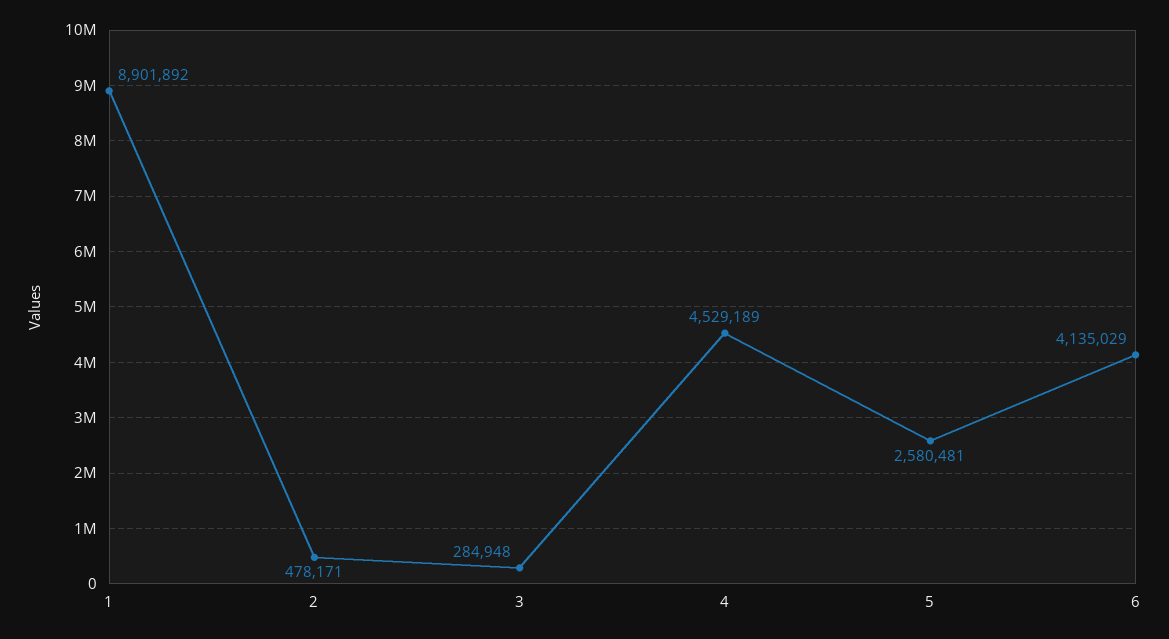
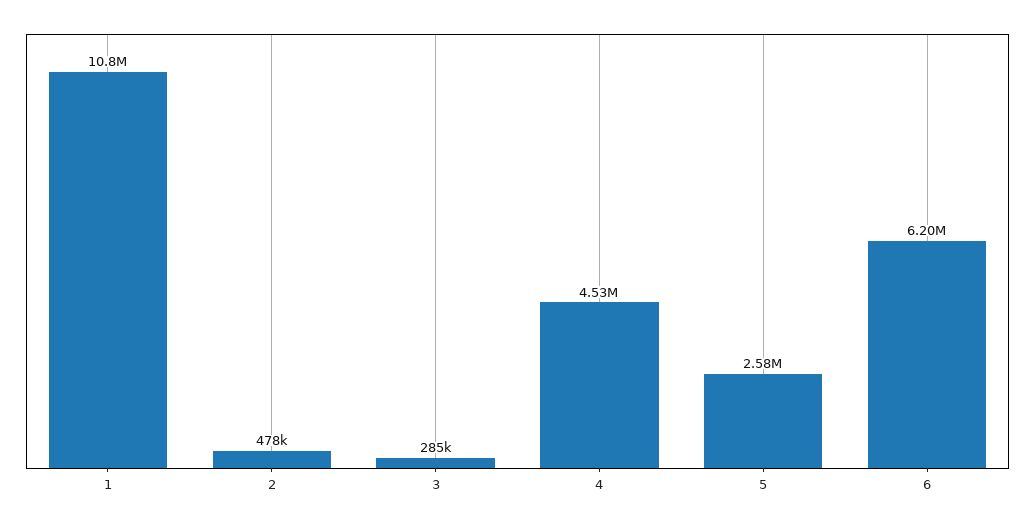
1: 8901892 -> 10800000
6: 4135029 -> 6200000

